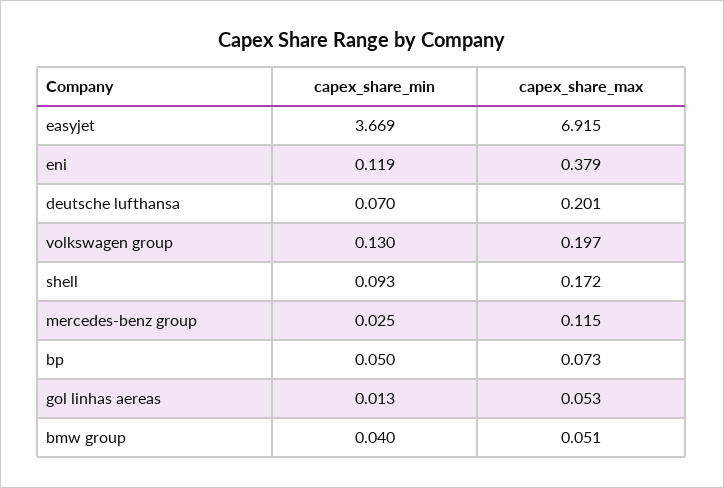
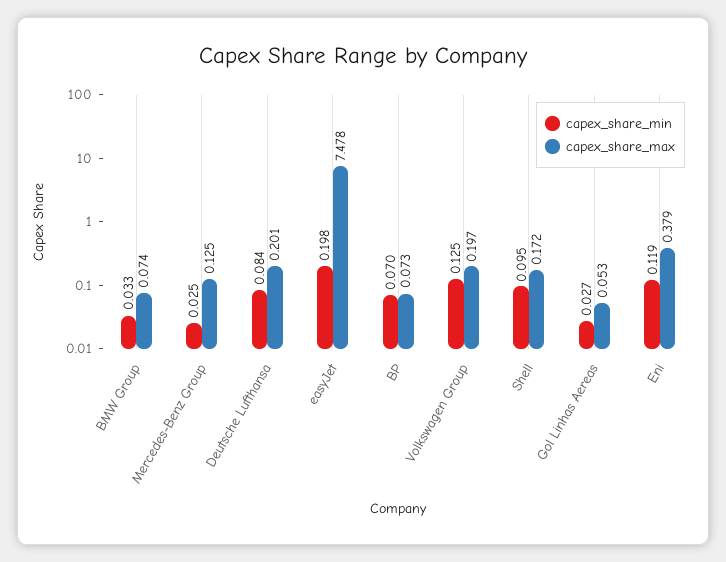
capex_share_min, easyjet: 3.669 -> 0.198
capex_share_max, easyjet: 6.915 -> 7.478
capex_share_min, deutsche lufthansa: 0.07 -> 0.084
capex_share_min, volkswagen group: 0.13 -> 0.125
capex_share_min, shell: 0.093 -> 0.095
capex_share_max, mercedes-benz group: 0.115 -> 0.125
capex_share_min, bp: 0.05 -> 0.07
capex_share_min, gol linhas aereas: 0.013 -> 0.027
capex_share_min, bmw group: 0.04 -> 0.033
capex_share_max, bmw group: 0.051 -> 0.074

